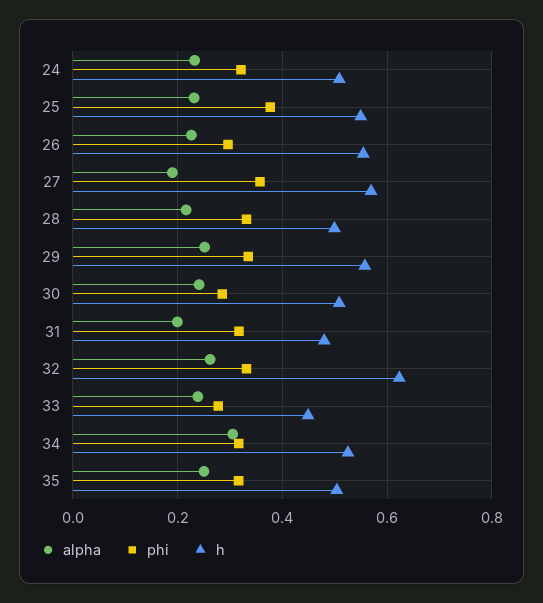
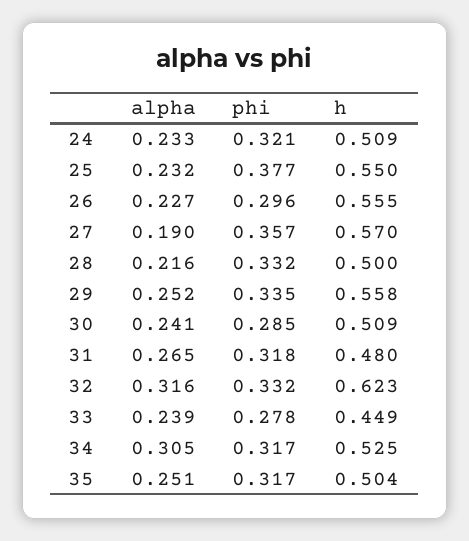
alpha, 31: 0.2 -> 0.265
alpha, 32: 0.26 -> 0.316

